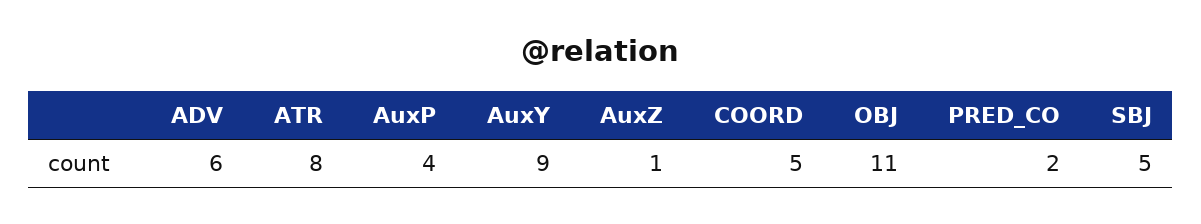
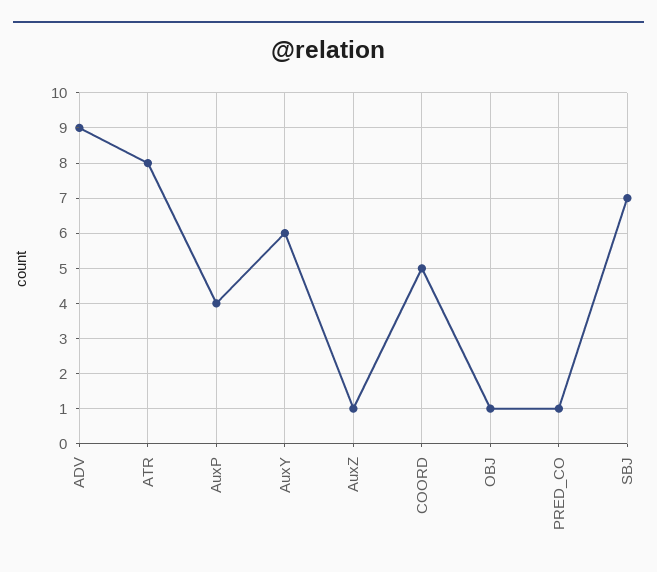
ADV: 6 -> 9
AuxY: 9 -> 6
OBJ: 11 -> 1
PRED_CO: 2 -> 1
SBJ: 5 -> 7

